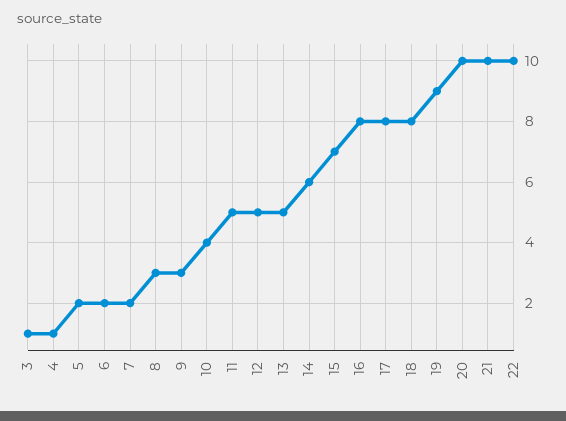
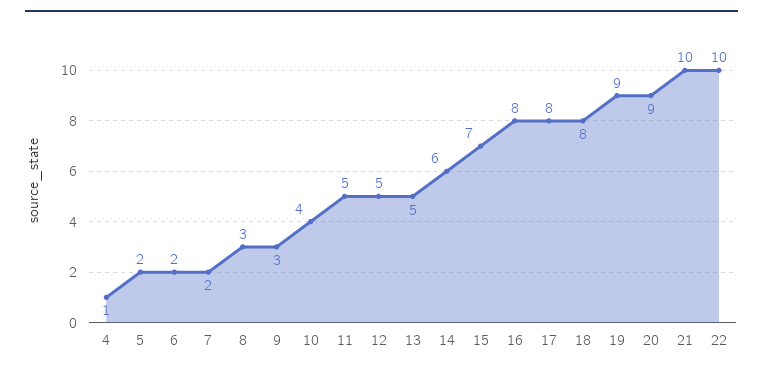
3: 1 -> none
20: 10 -> 9

